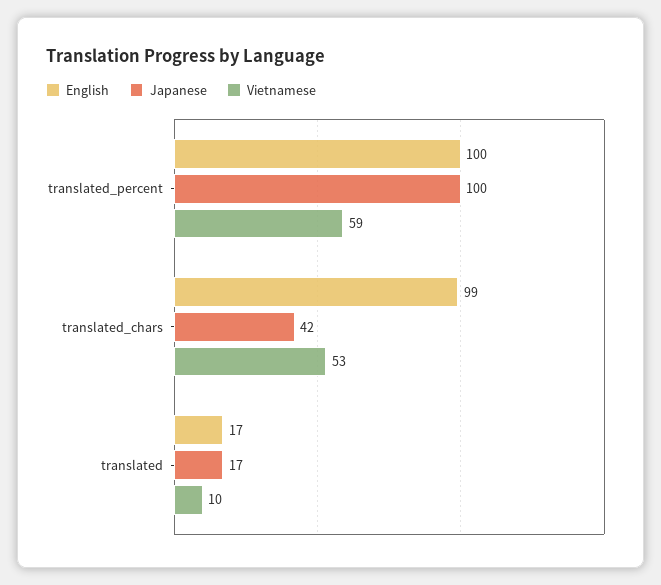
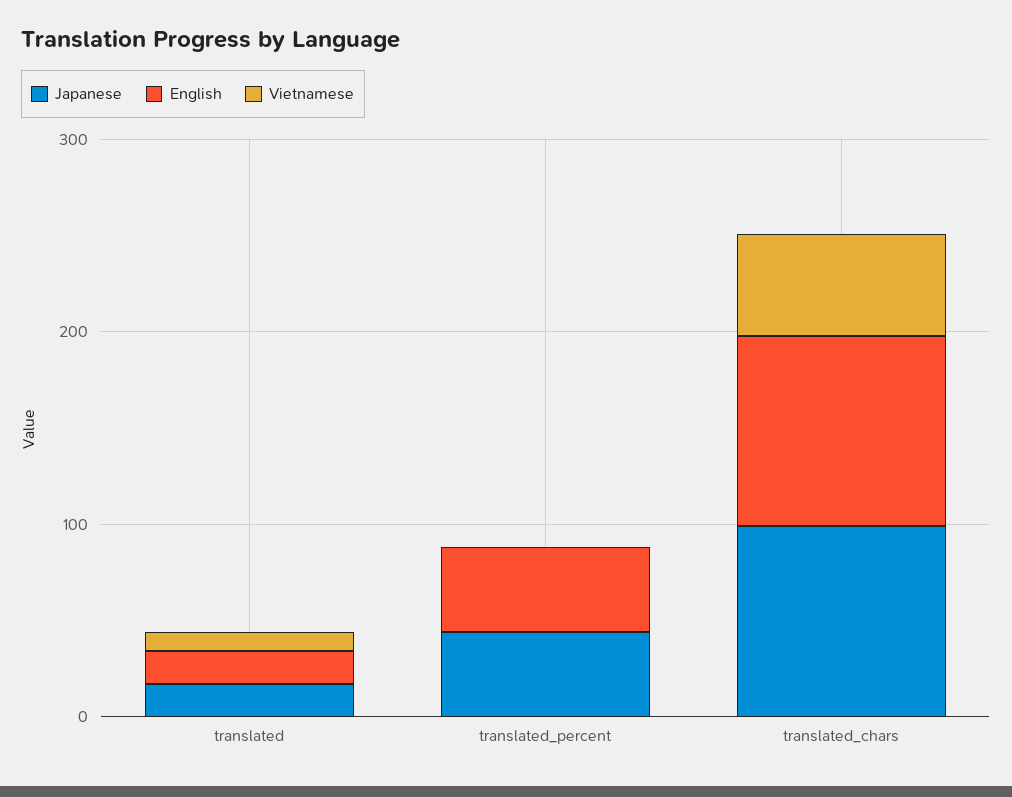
English, translated_percent: 100 -> 40
Japanese, translated_percent: 100 -> 40
Vietnamese, translated_percent: 59 -> 0
Japanese, translated_chars: 42 -> 100

